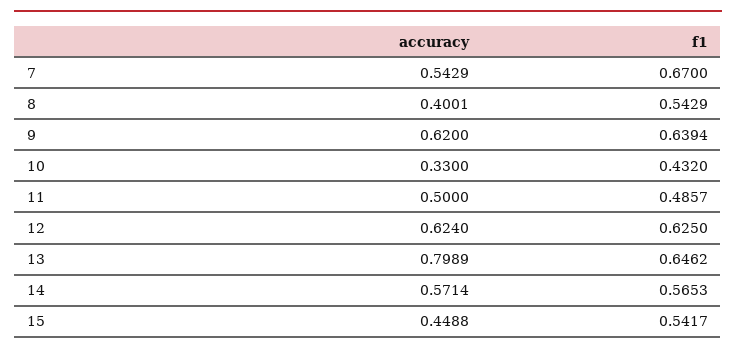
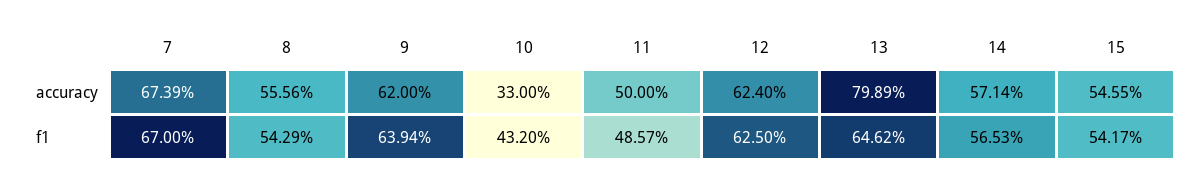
accuracy, 7: 0.5429 -> 0.6739
accuracy, 8: 0.4001 -> 0.5556
accuracy, 15: 0.4488 -> 0.5455

